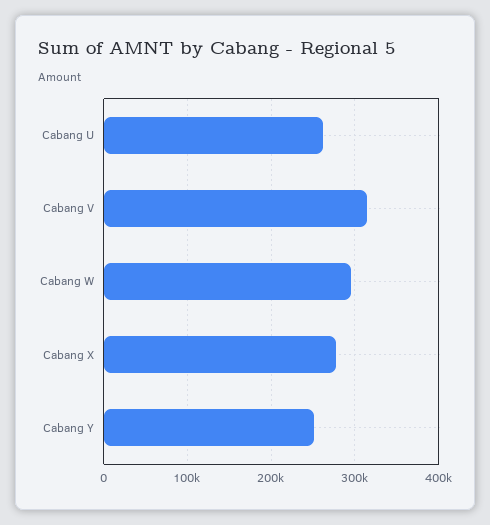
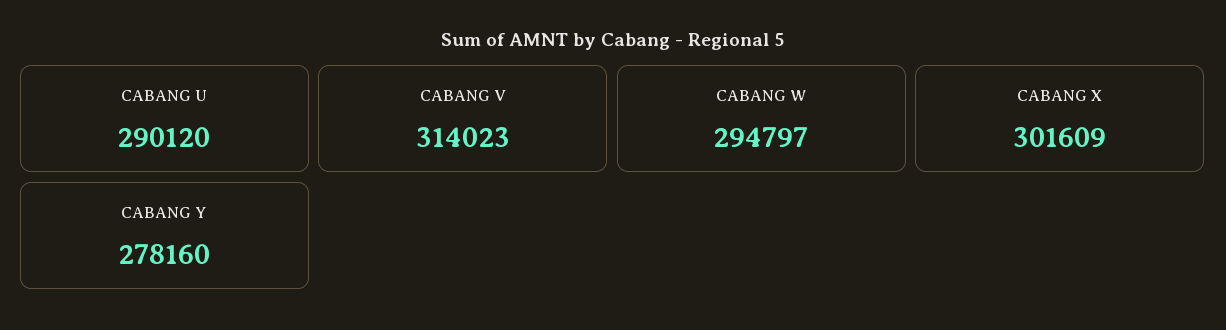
Cabang U: 260000 -> 290120
Cabang X: 280000 -> 301609
Cabang Y: 250000 -> 278160

